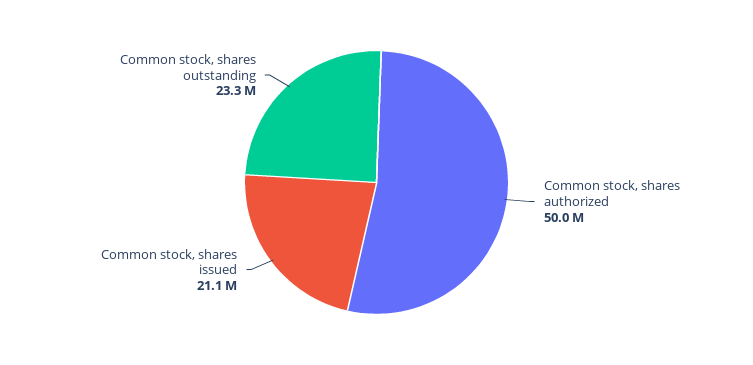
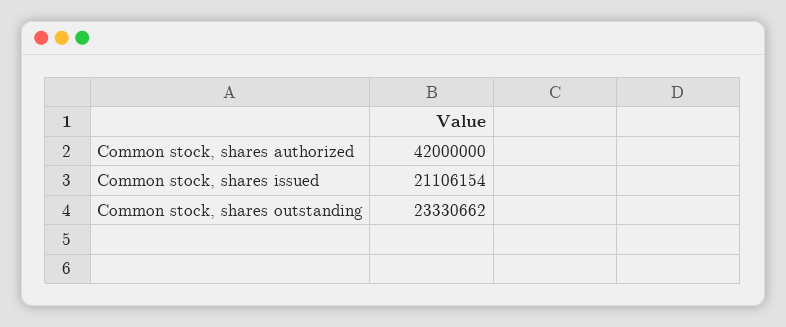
Common stock, shares authorized: 50000000 -> 42000000

